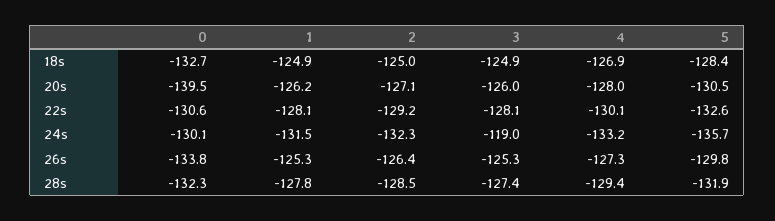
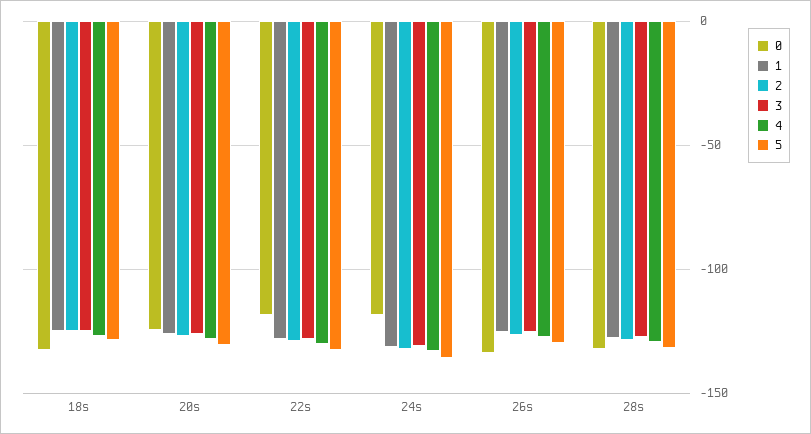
0, 20s: -139.5 -> -125
0, 22s: -130.6 -> -120
0, 24s: -130.1 -> -120
3, 24s: -119 -> -130

